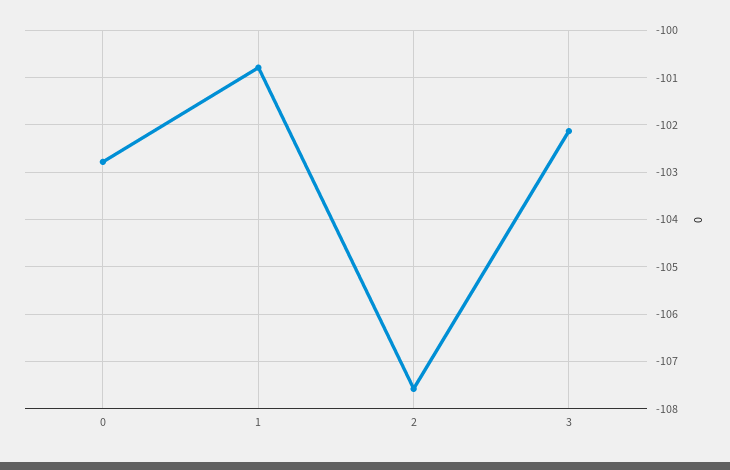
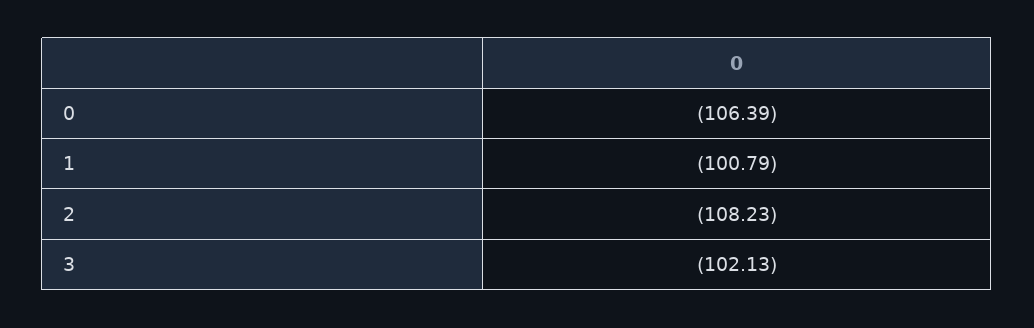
0: -102.8 -> -106.39
2: -107.6 -> -108.23

